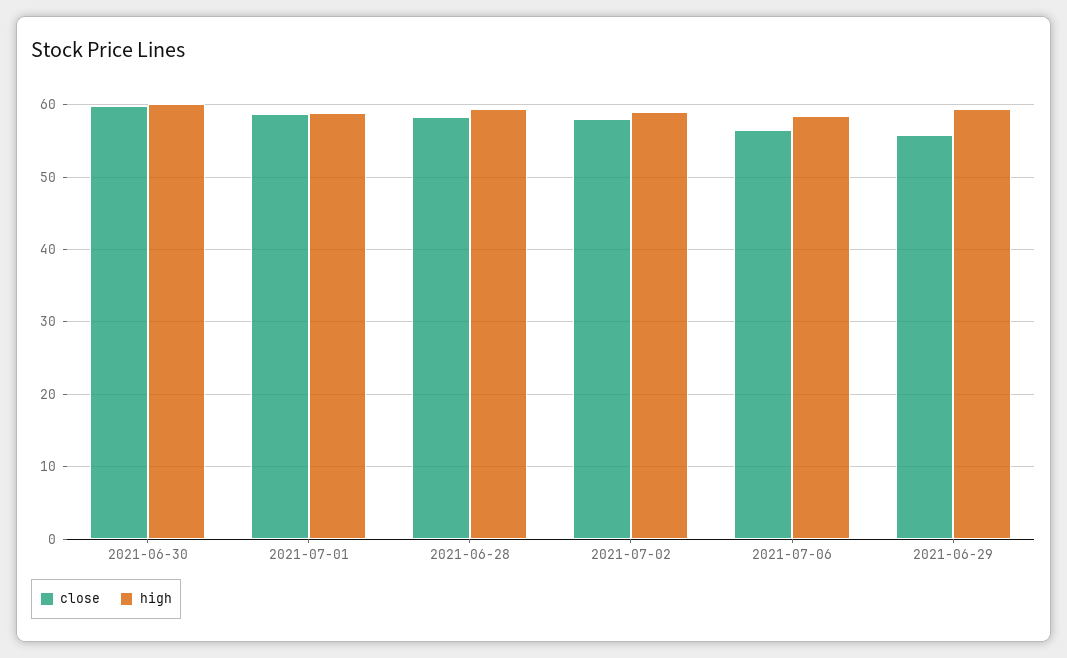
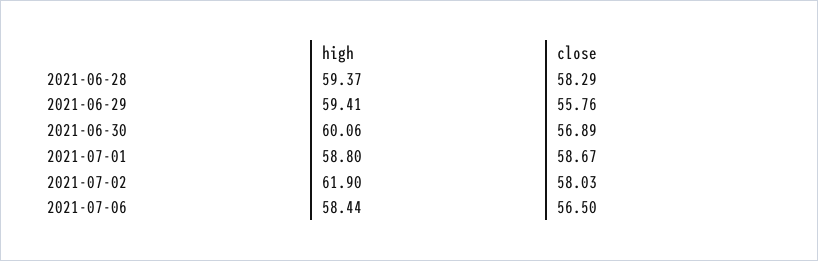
close, 2021-06-30: 60 -> 56.89
high, 2021-07-02: 59 -> 61.9

